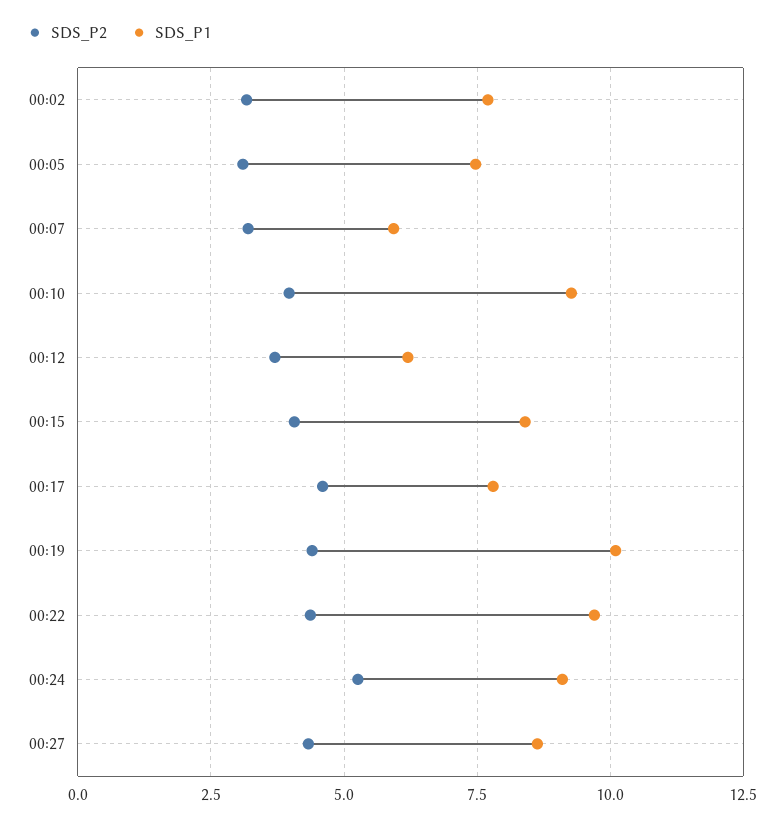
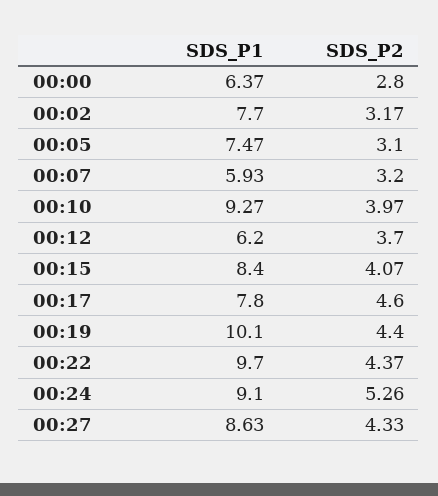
SDS_P1, 00:00: none -> 6.37
SDS_P2, 00:00: none -> 2.8

